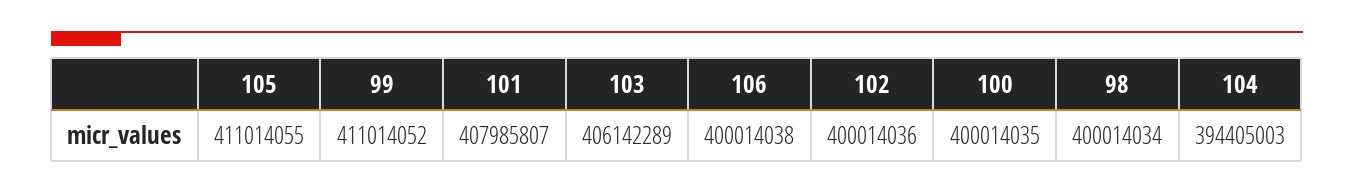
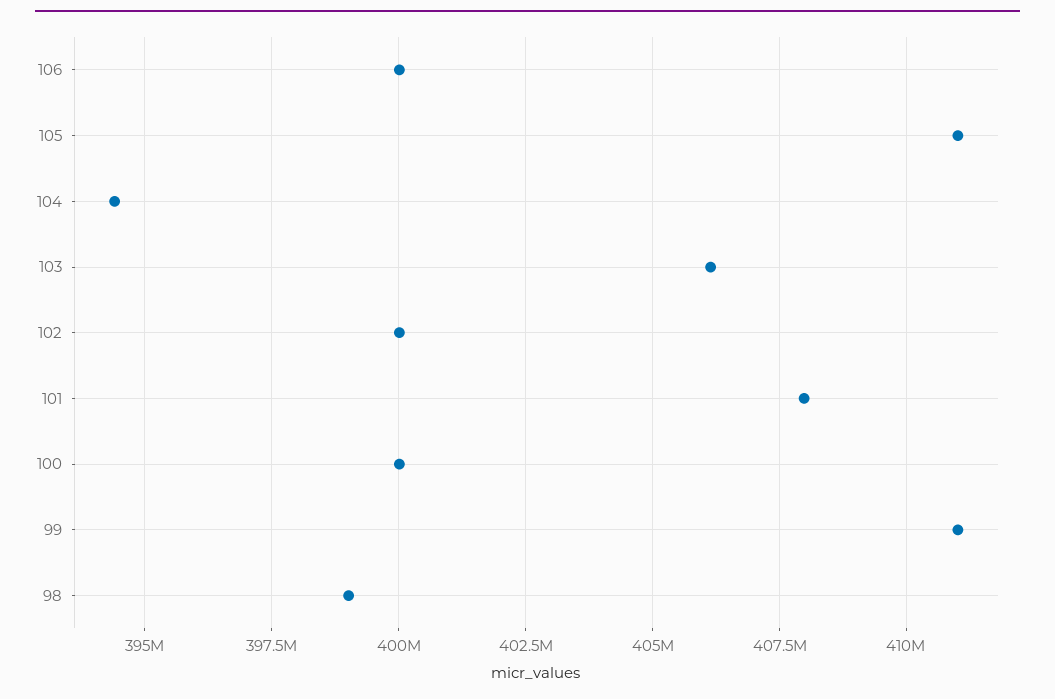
98: 400014034 -> 399000000

